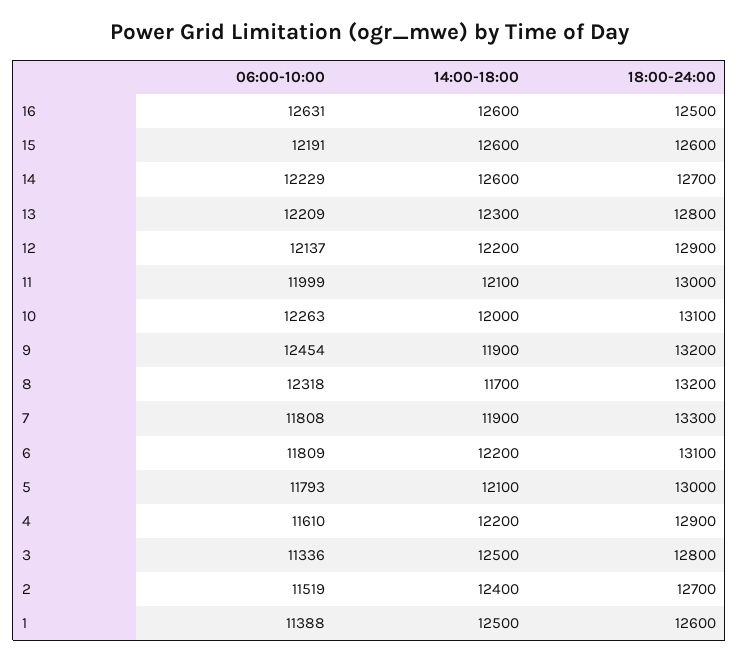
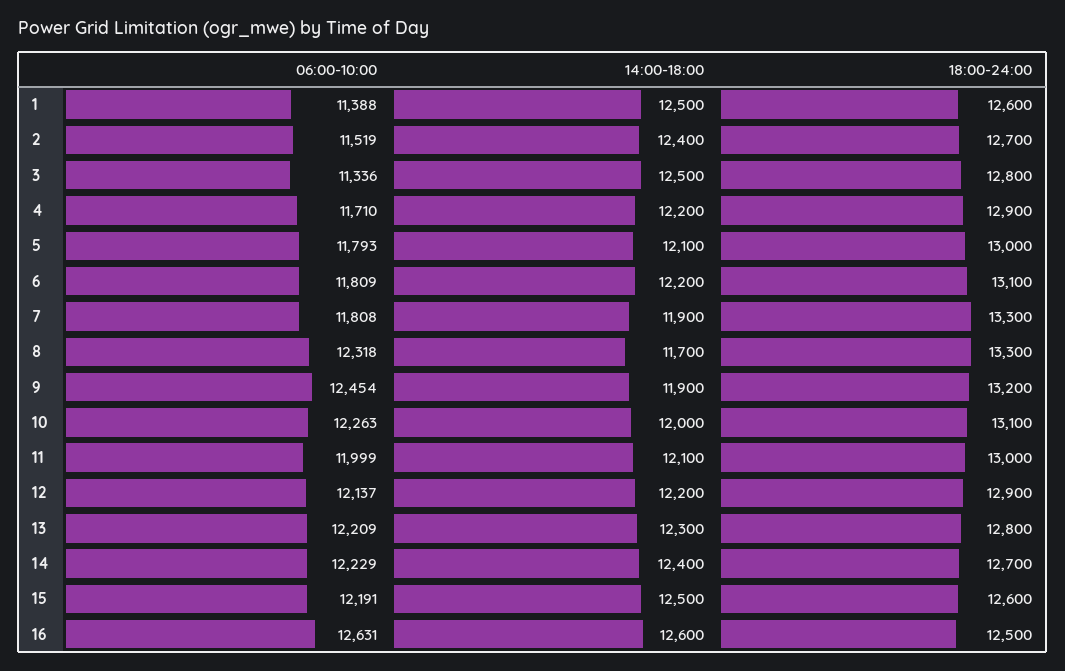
14:00-18:00, 15: 12600 -> 12500
14:00-18:00, 14: 12600 -> 12400
18:00-24:00, 8: 13200 -> 13300
06:00-10:00, 4: 11610 -> 11710

